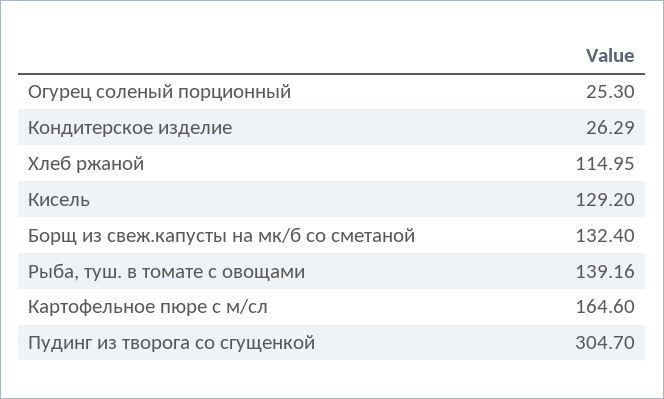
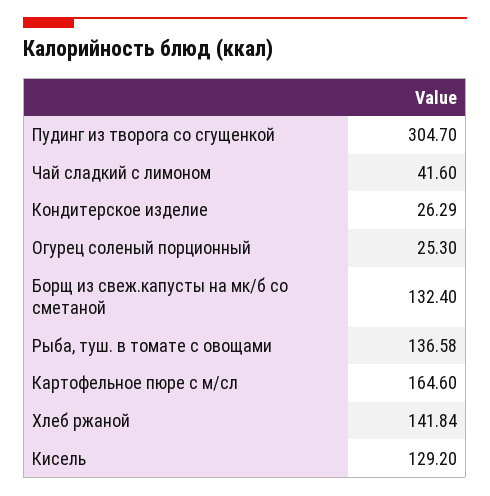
Хлеб ржаной: 114.95 -> 141.84
Рыба, туш. в томате с овощами: 139.16 -> 136.58
Чай сладкий с лимоном: none -> 41.6

